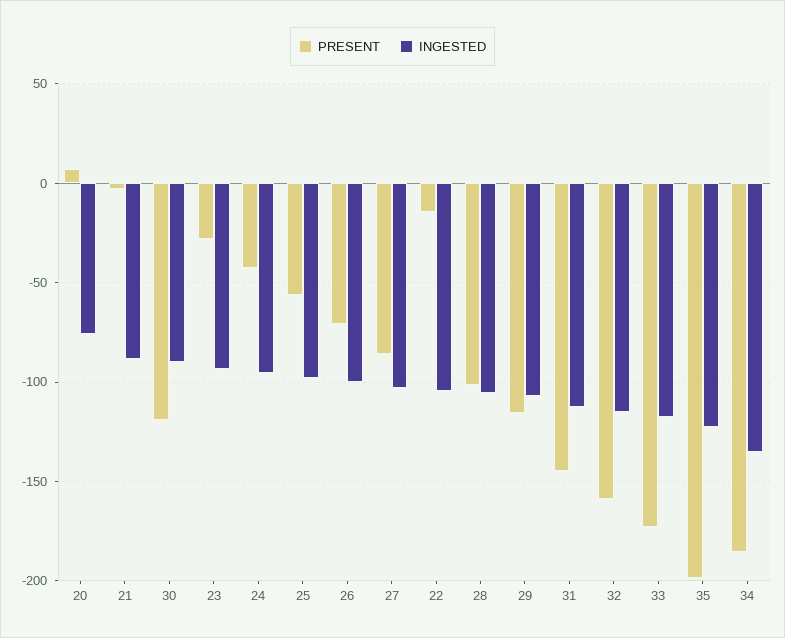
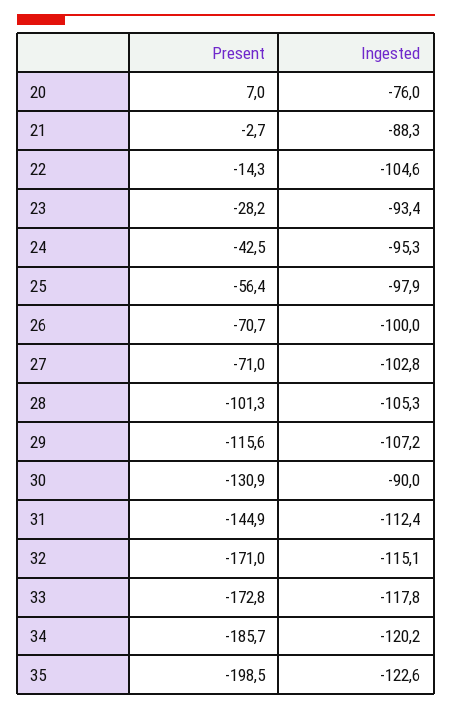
PRESENT, 30: -120 -> -130.9
PRESENT, 27: -85 -> -71
PRESENT, 32: -160 -> -171
INGESTED, 34: -135 -> -120.2

